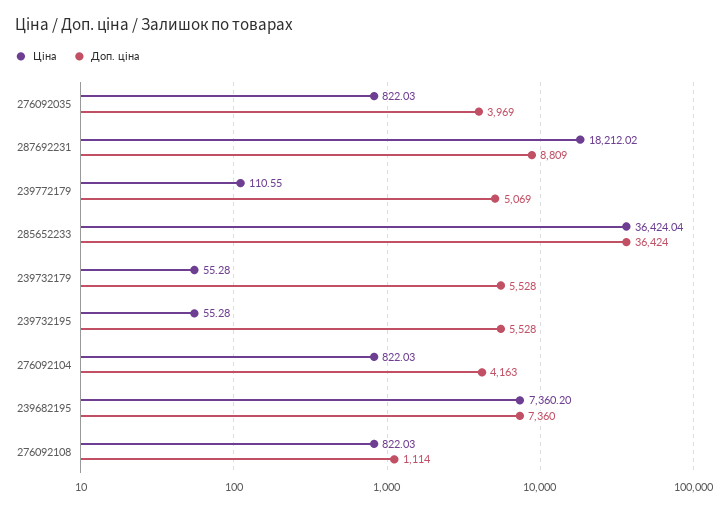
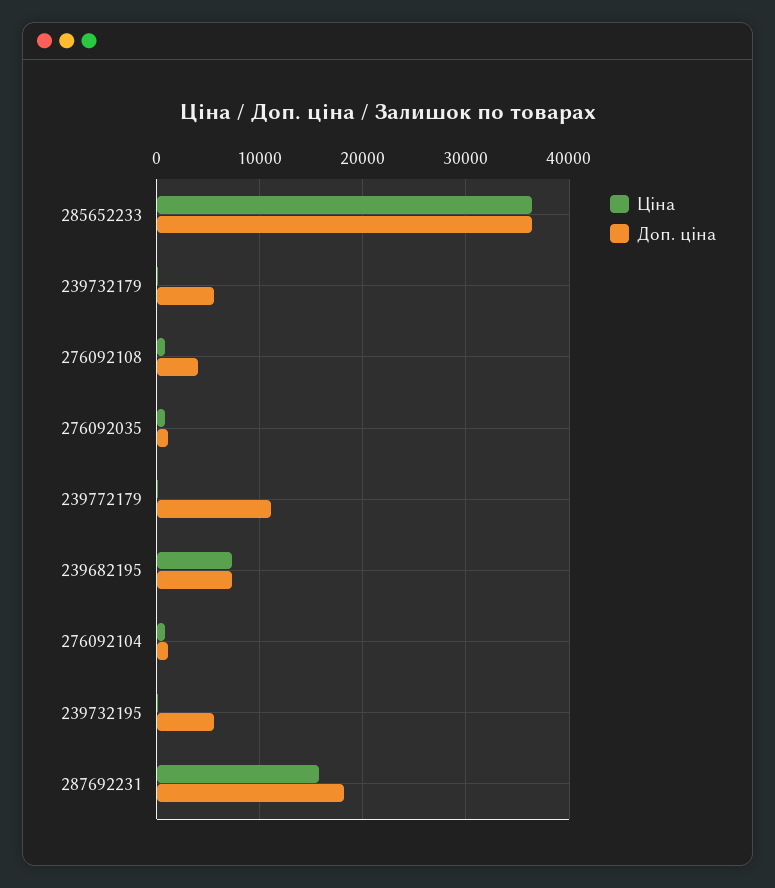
Доп. ціна, 276092035: 3969 -> 1000
Ціна, 287692231: 18212.02 -> 16000
Доп. ціна, 287692231: 8809 -> 18000
Доп. ціна, 239772179: 5069 -> 11000
Доп. ціна, 276092104: 4163 -> 1000
Доп. ціна, 276092108: 1114 -> 4000

